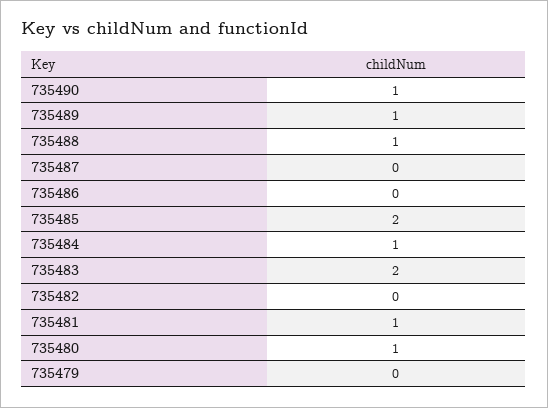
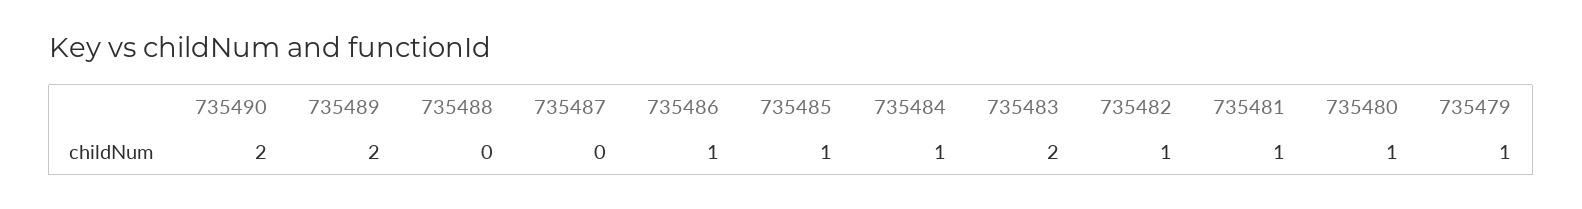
735490: 1 -> 2
735489: 1 -> 2
735488: 1 -> 0
735486: 0 -> 1
735485: 2 -> 1
735482: 0 -> 1
735479: 0 -> 1

